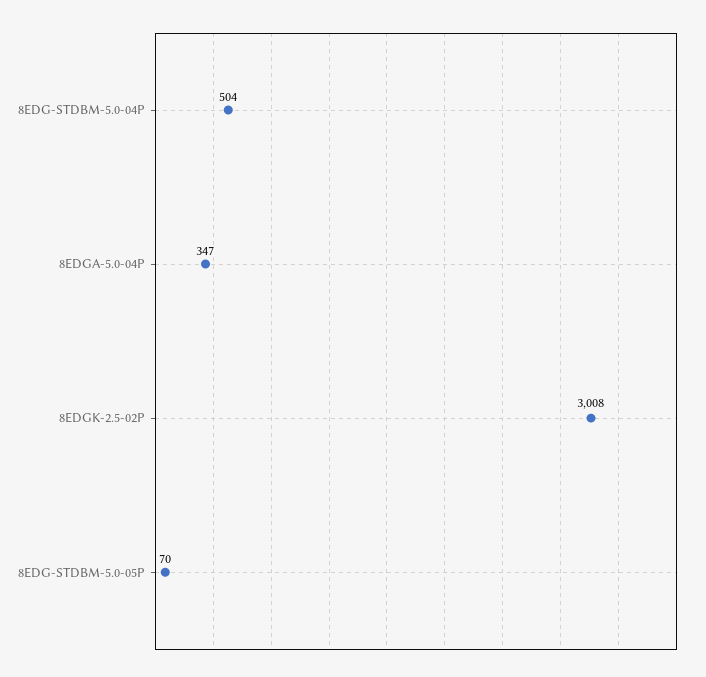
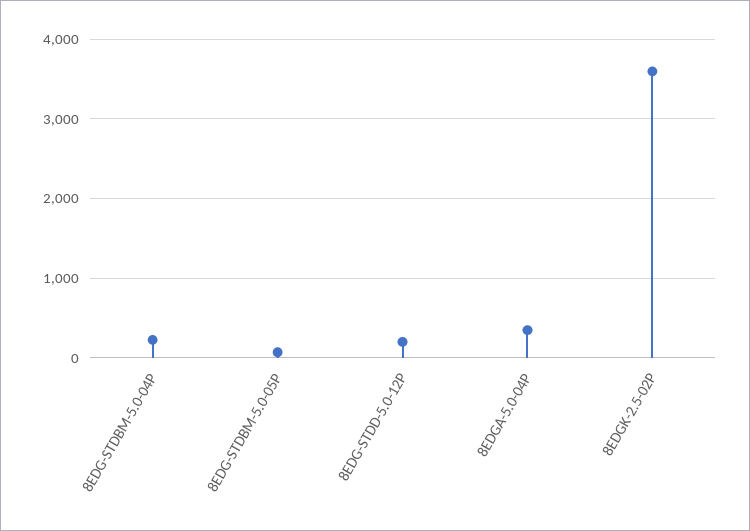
8EDG-STDBM-5.0-04P: 504 -> 200
8EDGK-2.5-02P: 3008 -> 3600
8EDG-STDD-5.0-12P: none -> 200

